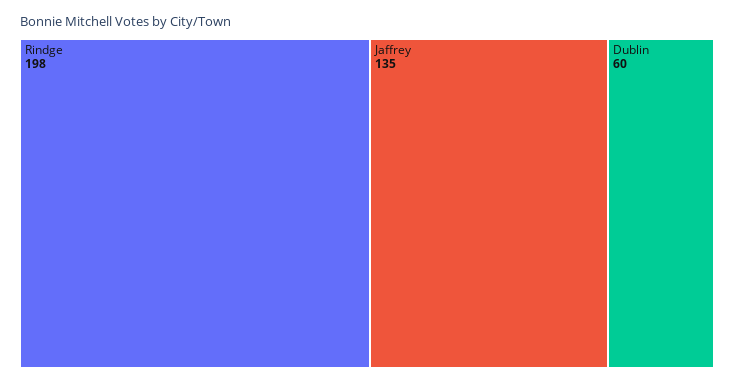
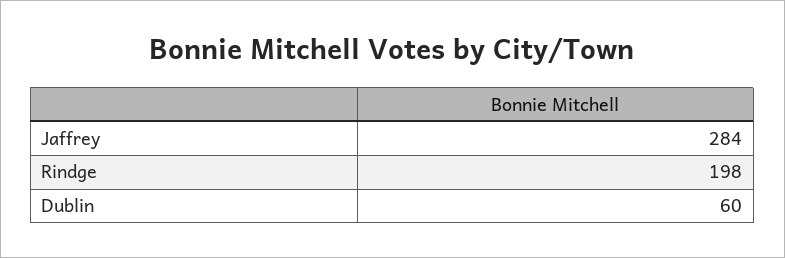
Jaffrey: 135 -> 284

